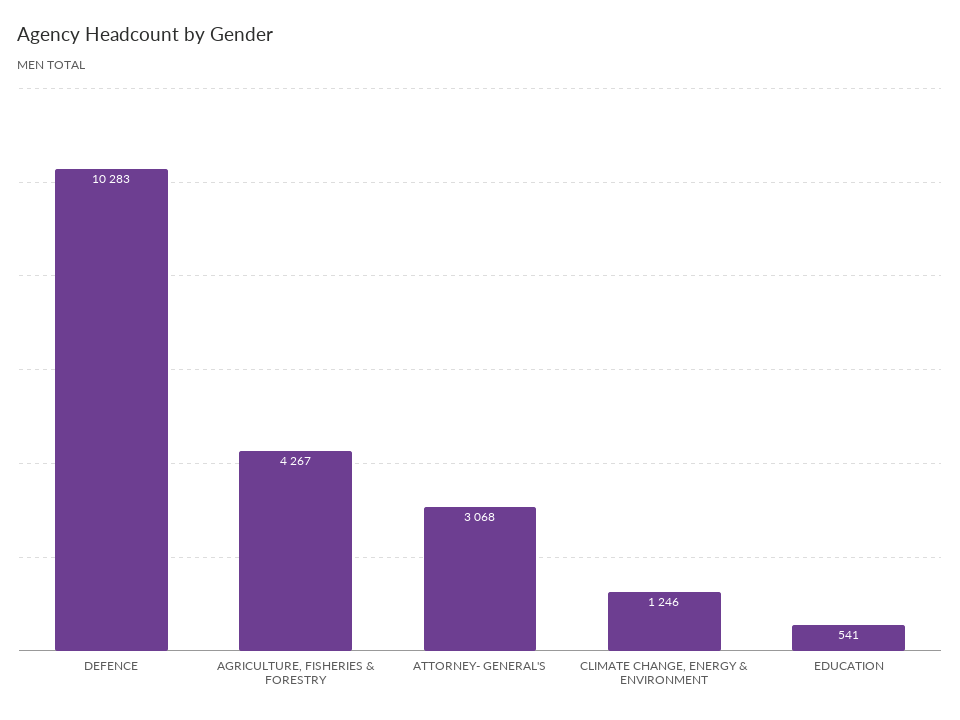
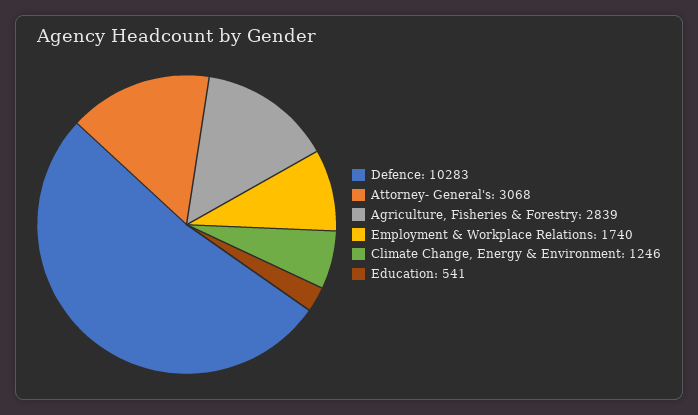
AGRICULTURE, FISHERIES & FORESTRY: 4267 -> 2839
Employment & Workplace Relations: none -> 1740

